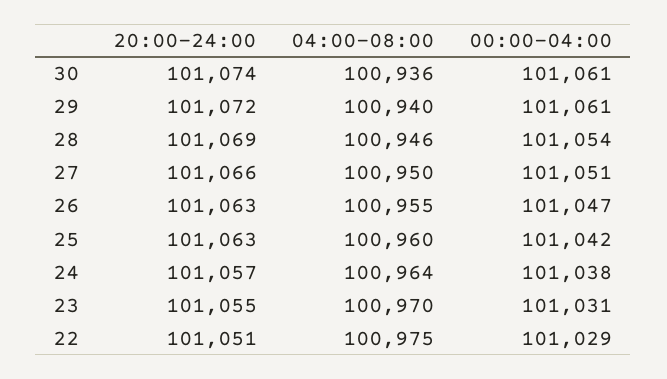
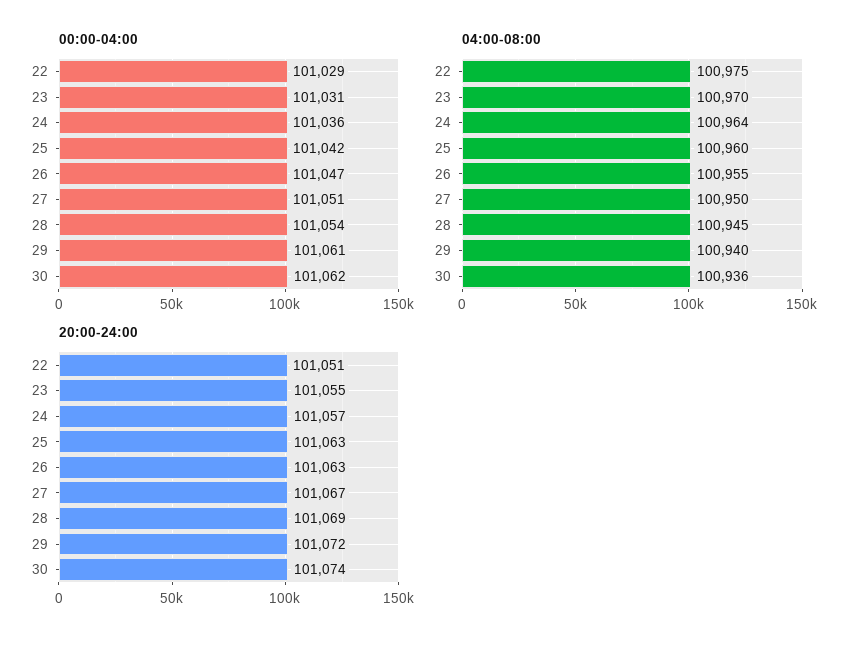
00:00-04:00, 30: 101061 -> 101062
04:00-08:00, 28: 100946 -> 100945
20:00-24:00, 27: 101066 -> 101067
00:00-04:00, 24: 101038 -> 101036

